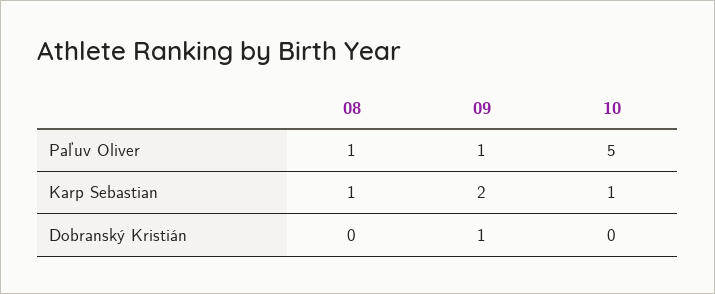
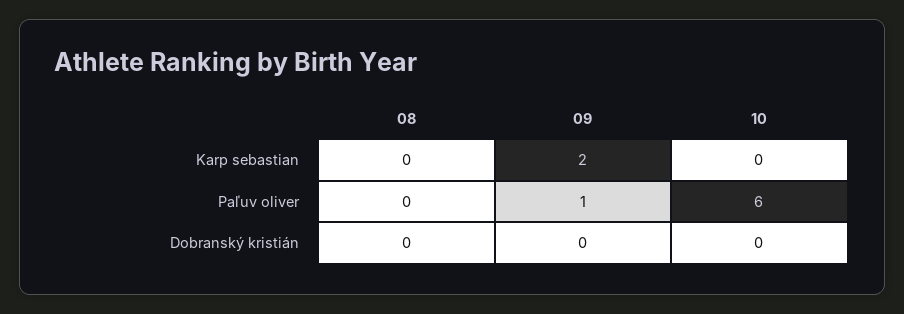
08, Paľuv Oliver: 1 -> 0
10, Paľuv Oliver: 5 -> 6
08, Karp Sebastian: 1 -> 0
10, Karp Sebastian: 1 -> 0
09, Dobranský Kristián: 1 -> 0

